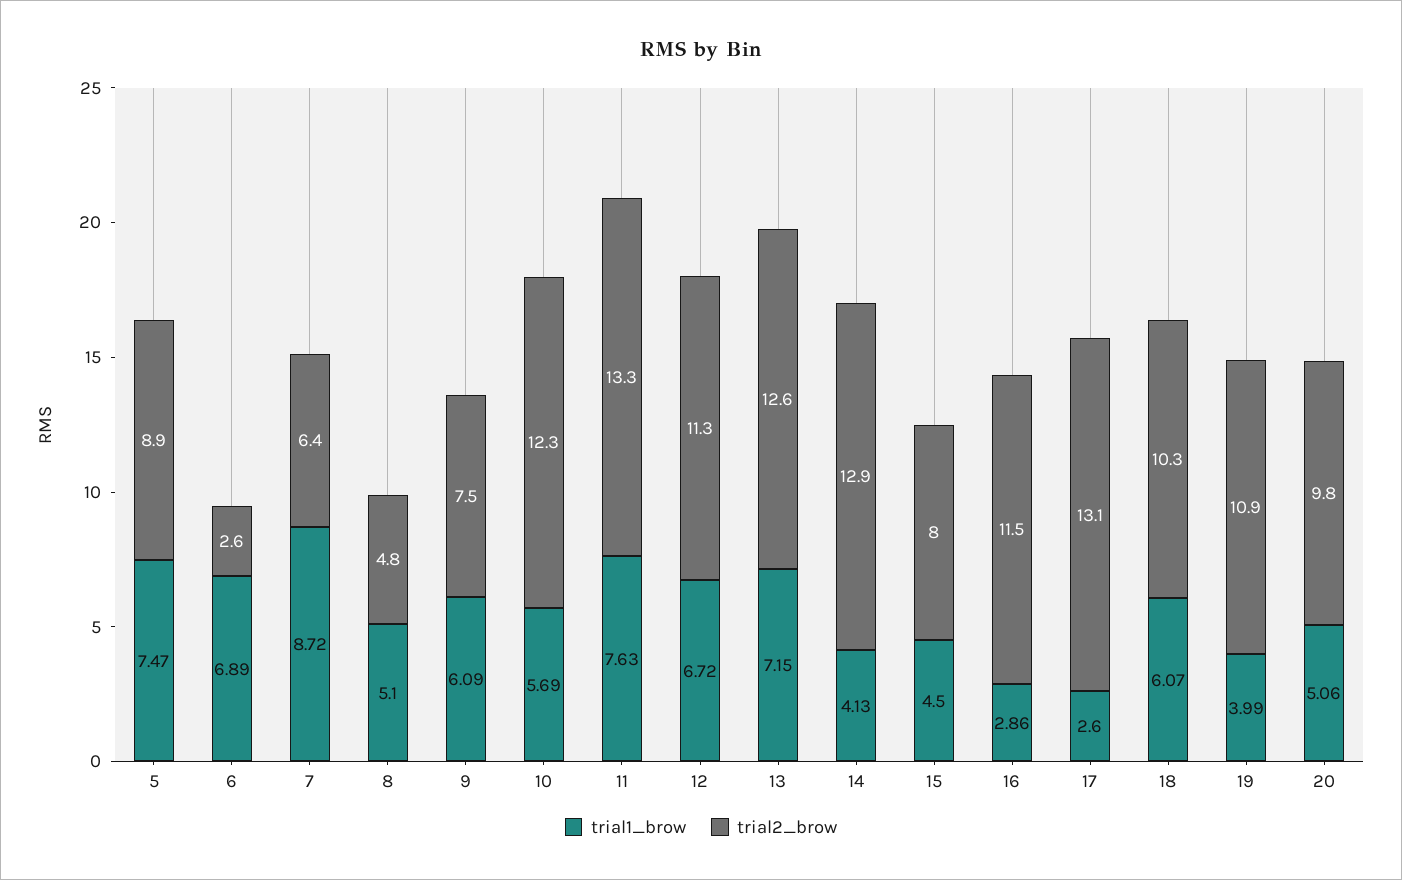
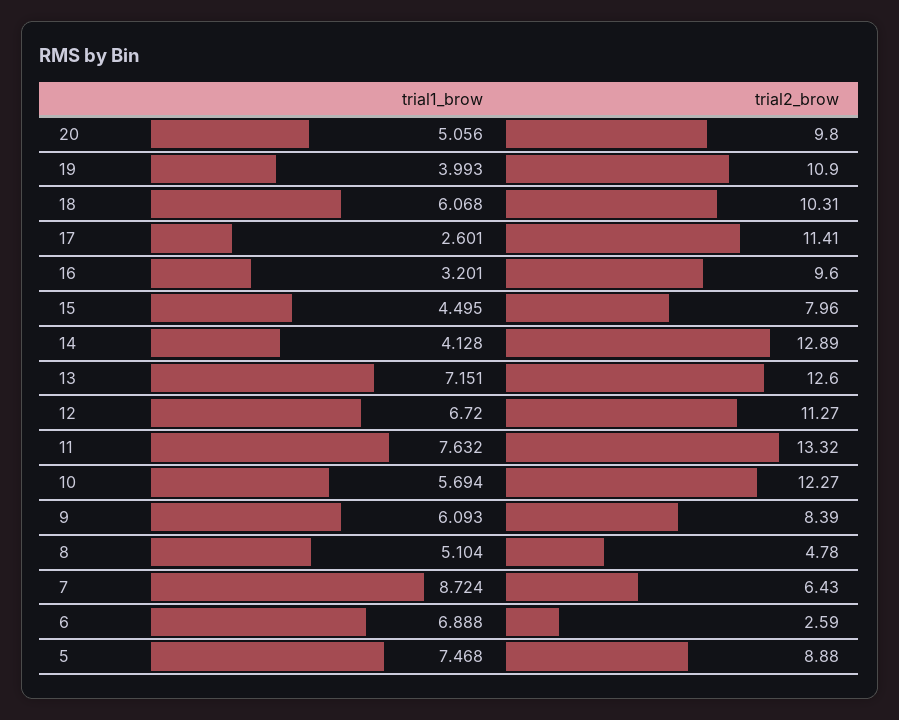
trial2_brow, 9: 7.5 -> 8.39
trial1_brow, 16: 2.86 -> 3.201
trial2_brow, 16: 11.5 -> 9.6
trial2_brow, 17: 13.1 -> 11.41

